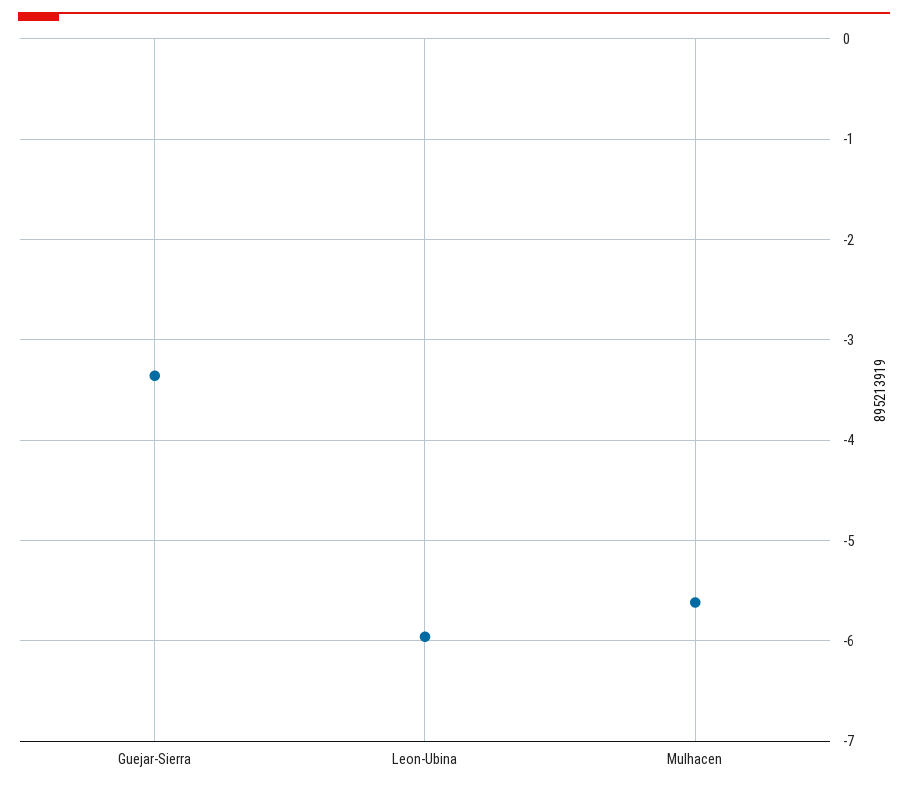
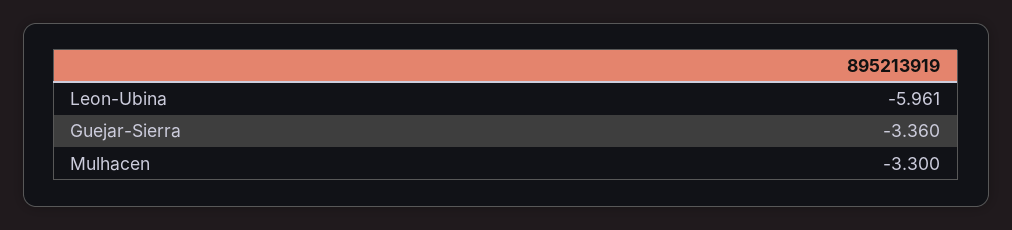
Mulhacen: -5.6 -> -3.3

